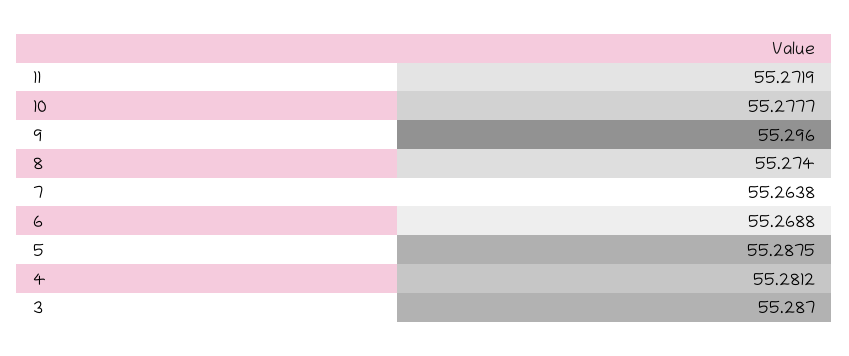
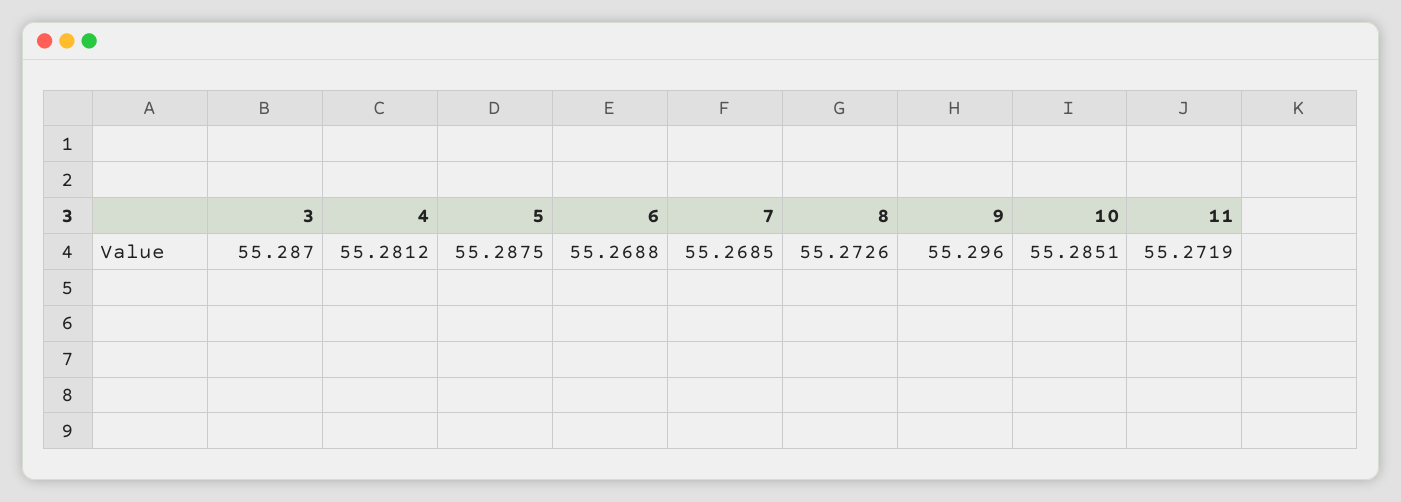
10: 55.2777 -> 55.2851
8: 55.274 -> 55.2726
7: 55.2638 -> 55.2685

